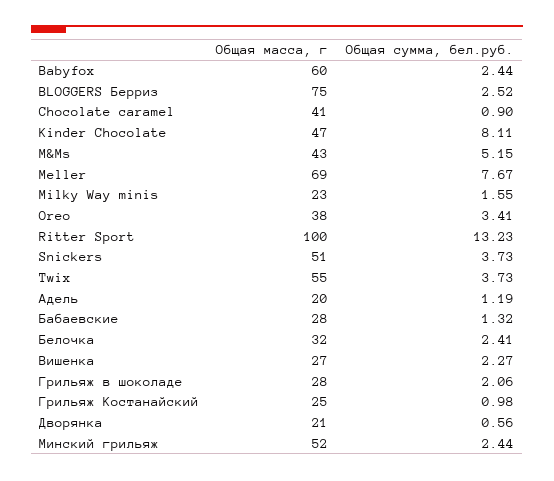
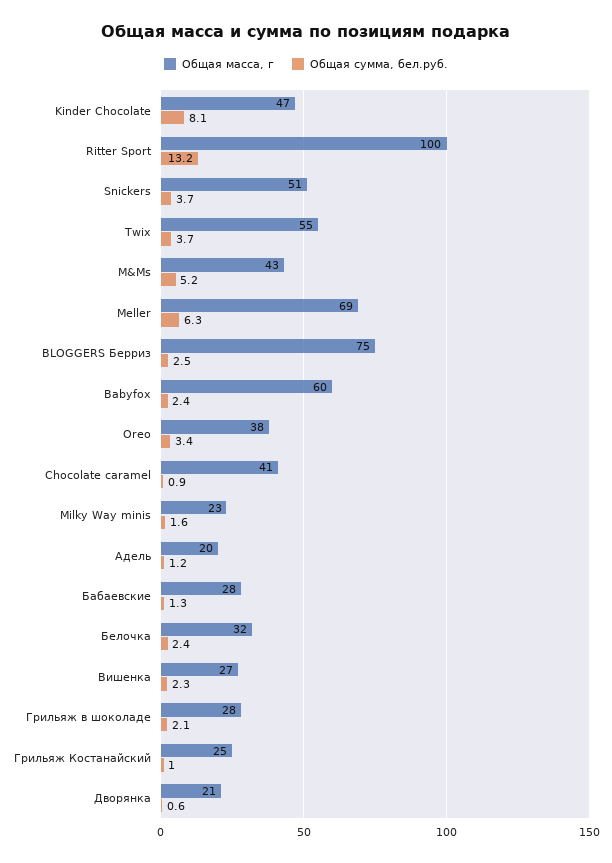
Общая сумма, бел.руб., Meller: 7.67 -> 6.3
Общая масса, г, Минский грильяж: 52 -> none
Общая сумма, бел.руб., Минский грильяж: 2.44 -> none

